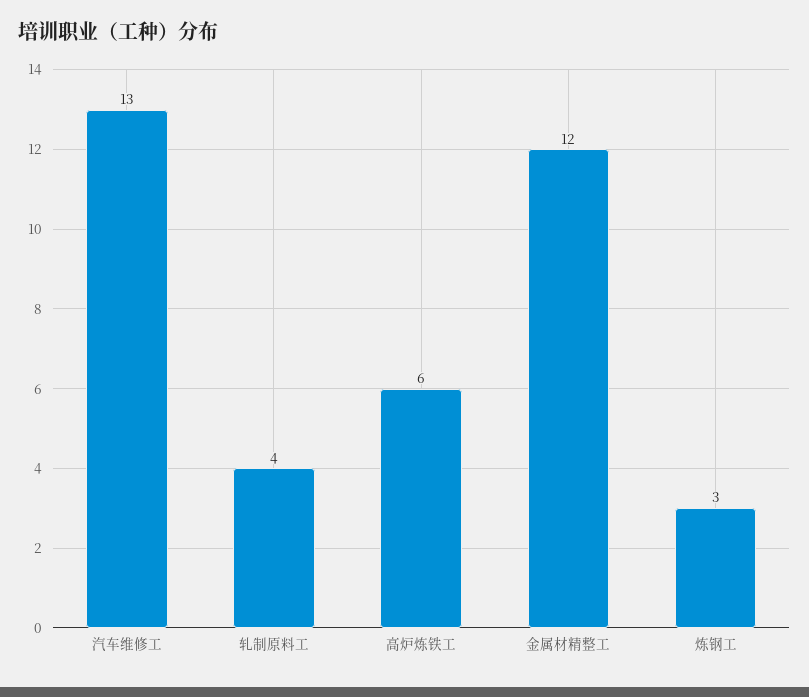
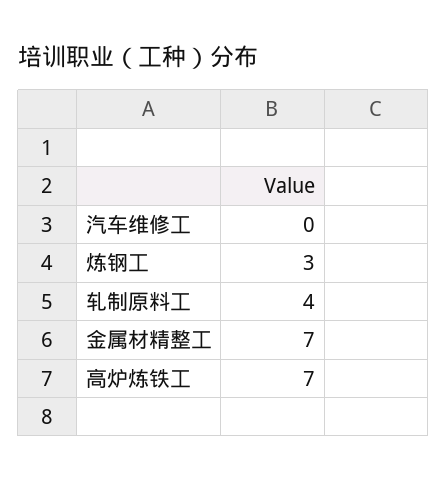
汽车维修工: 13 -> 0
高炉炼铁工: 6 -> 7
金属材精整工: 12 -> 7

